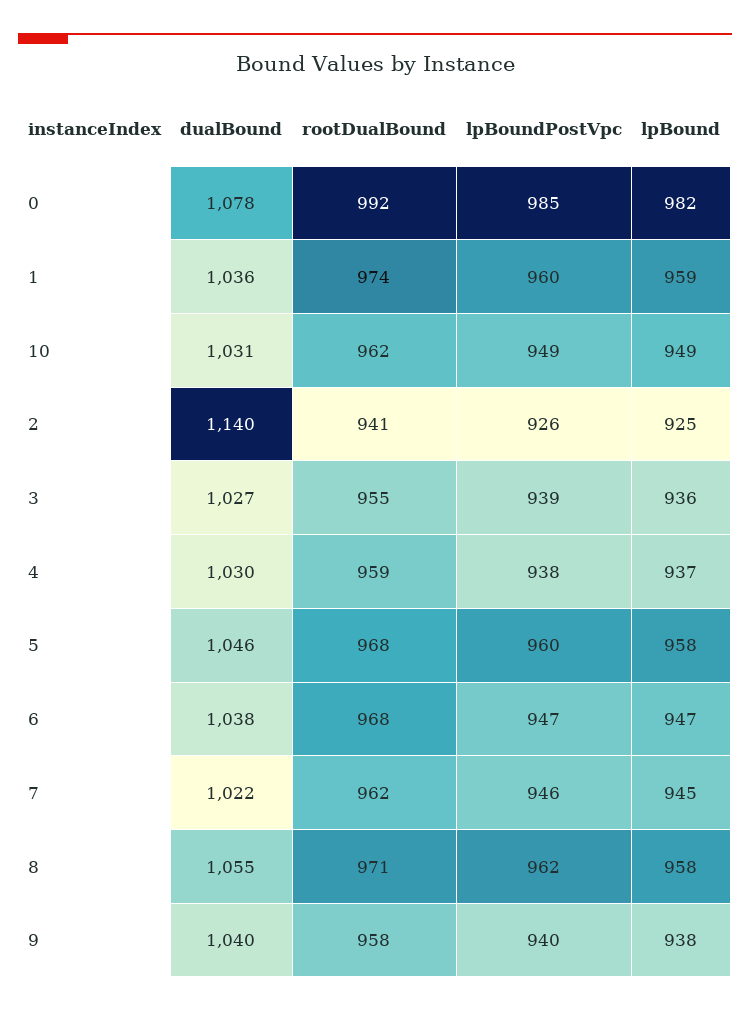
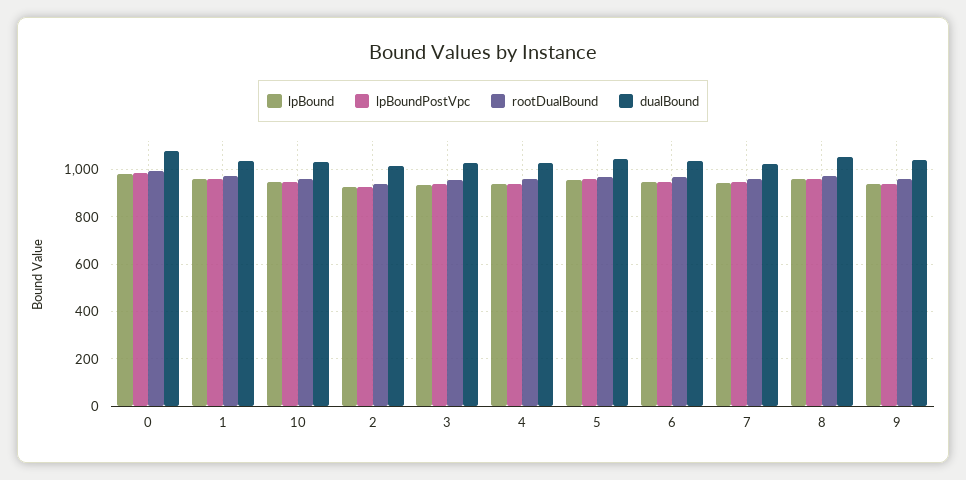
dualBound, 2: 1140 -> 1000

